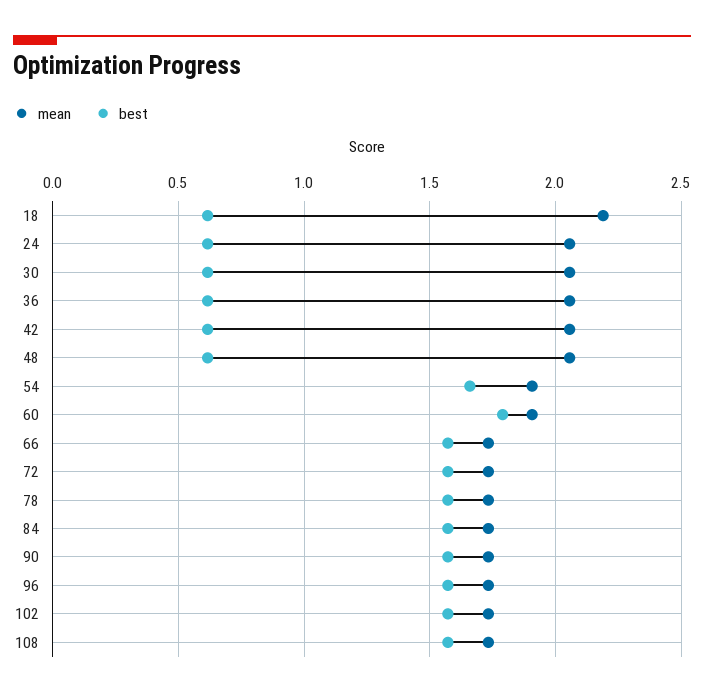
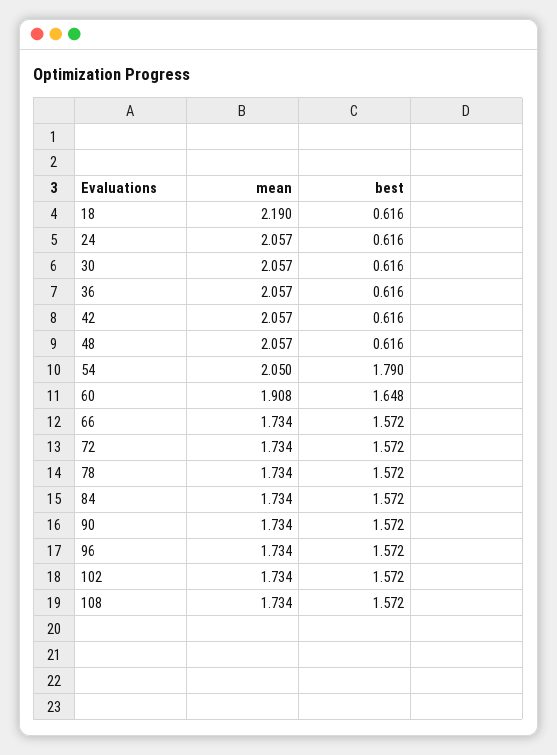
mean, 54: 1.9 -> 2.05
best, 54: 1.65 -> 1.79
best, 60: 1.8 -> 1.648

